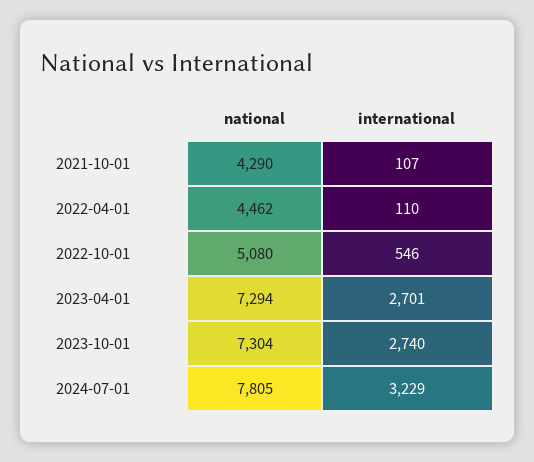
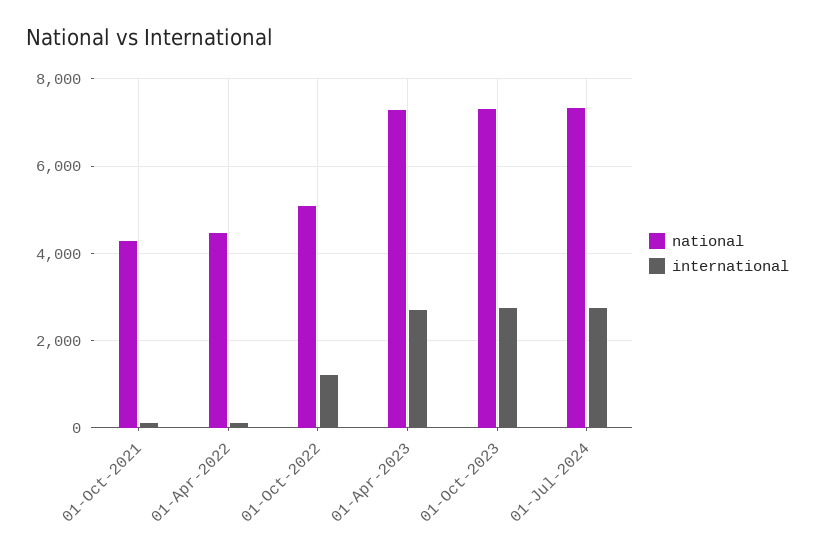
international, 2022-10-01: 546 -> 1200
national, 2024-07-01: 7805 -> 7400
international, 2024-07-01: 3229 -> 2800

